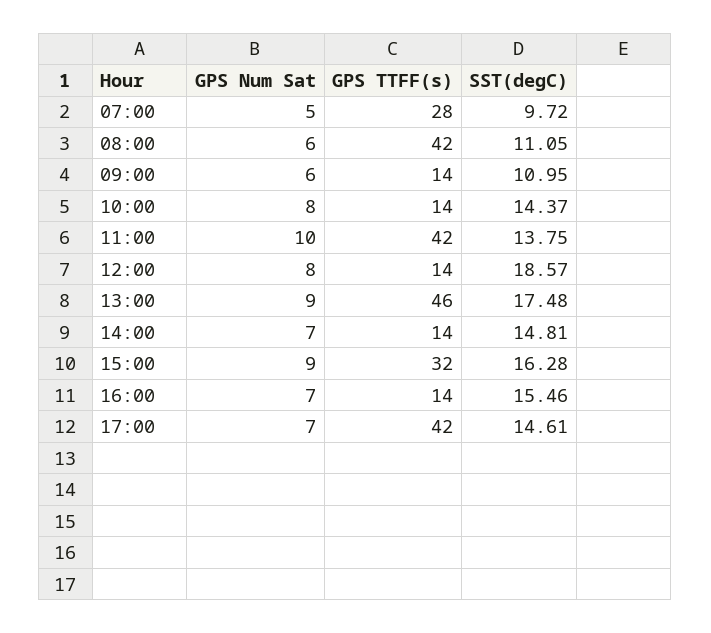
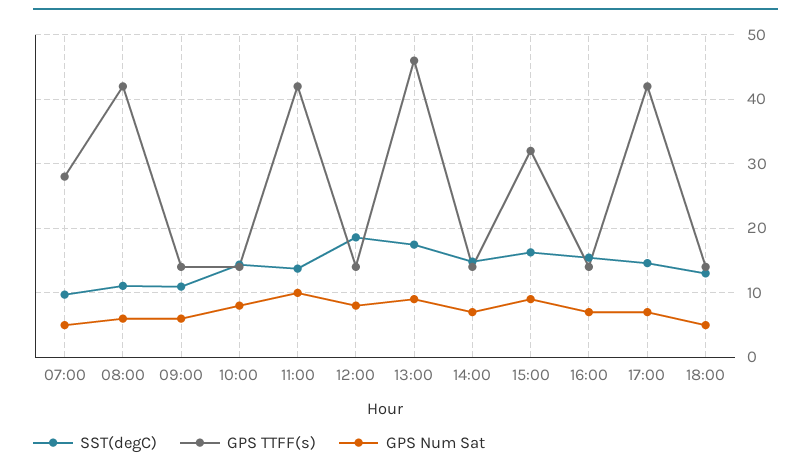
SST(degC), 18:00: none -> 13
GPS TTFF(s), 18:00: none -> 14
GPS Num Sat, 18:00: none -> 5

